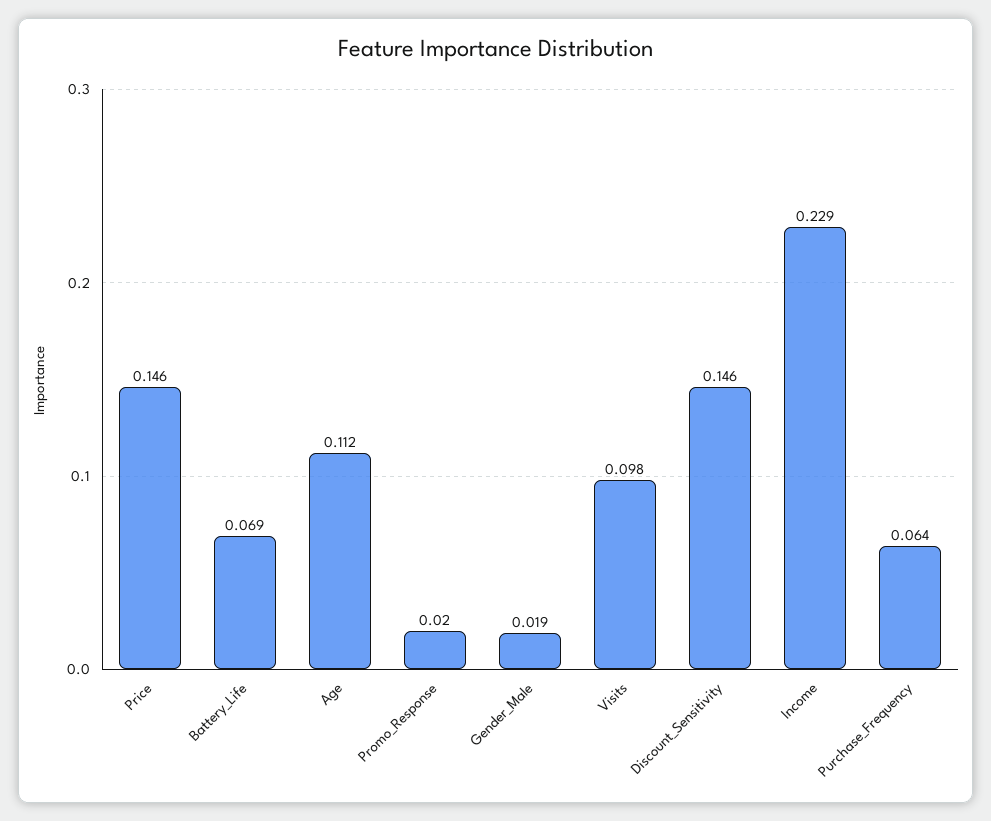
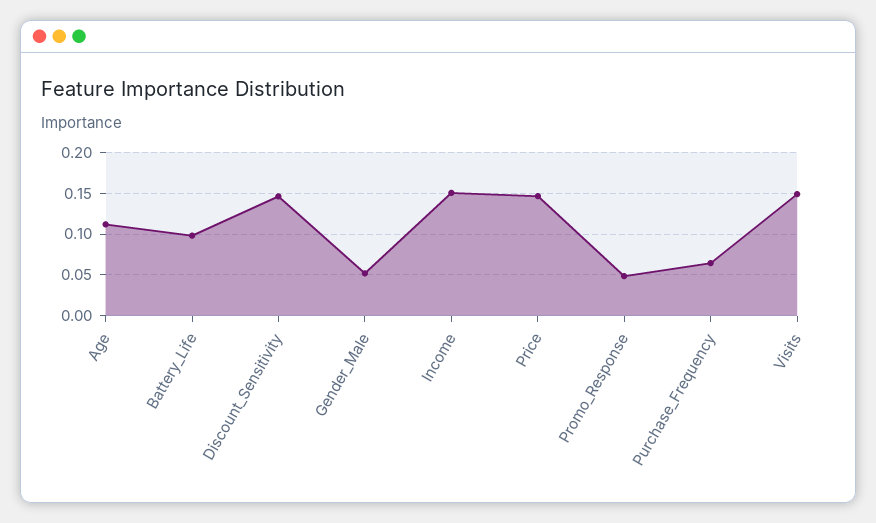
Battery_Life: 0.069 -> 0.1
Promo_Response: 0.02 -> 0.05
Gender_Male: 0.019 -> 0.05
Visits: 0.098 -> 0.15
Income: 0.229 -> 0.15

